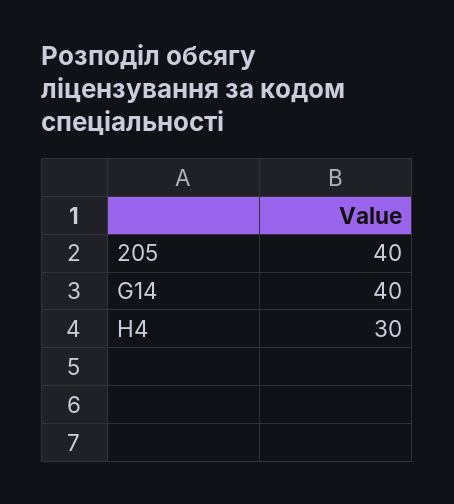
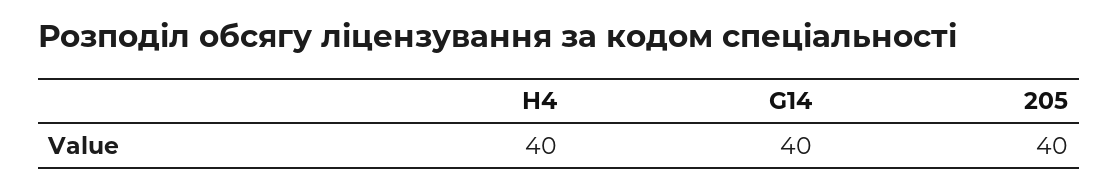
H4: 30 -> 40

